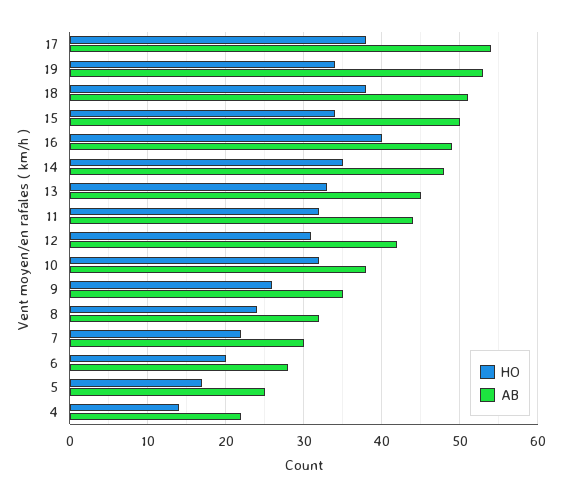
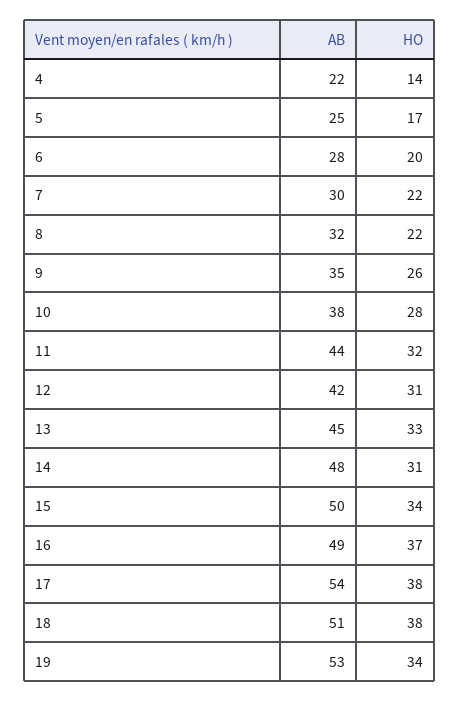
HO, 16: 40 -> 37
HO, 14: 35 -> 31
HO, 10: 32 -> 28
HO, 8: 24 -> 22

